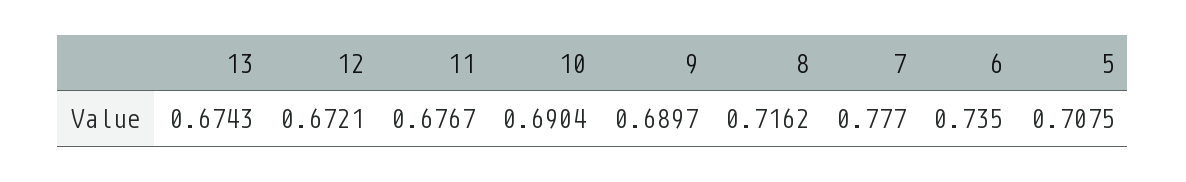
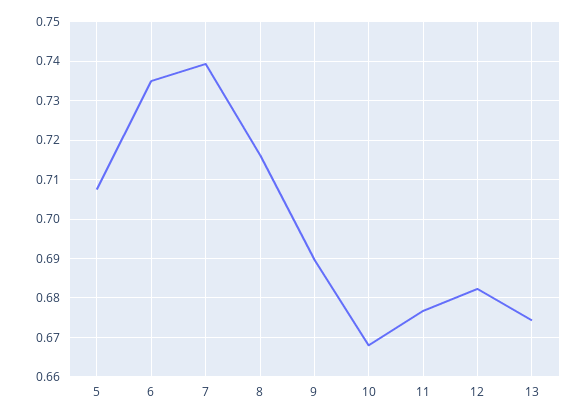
12: 0.6721 -> 0.682
10: 0.6904 -> 0.668
7: 0.777 -> 0.74

